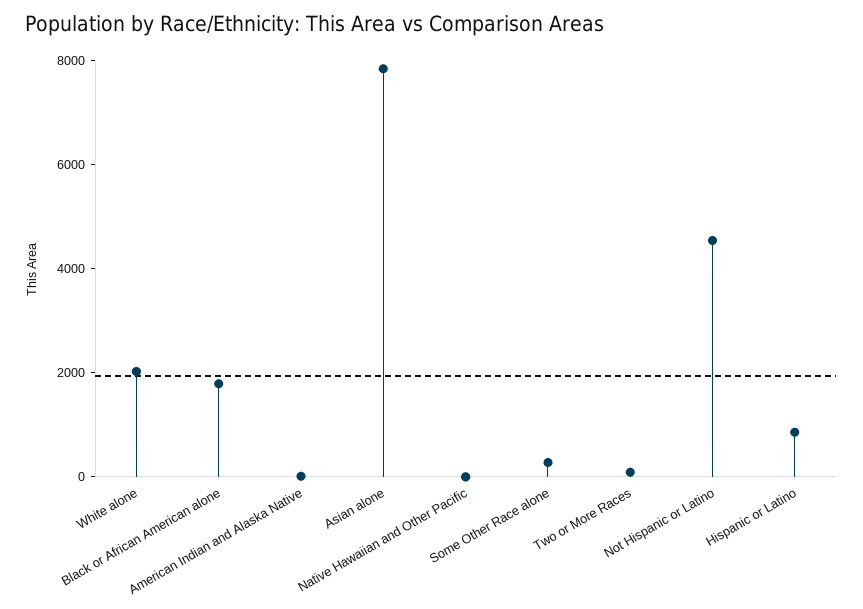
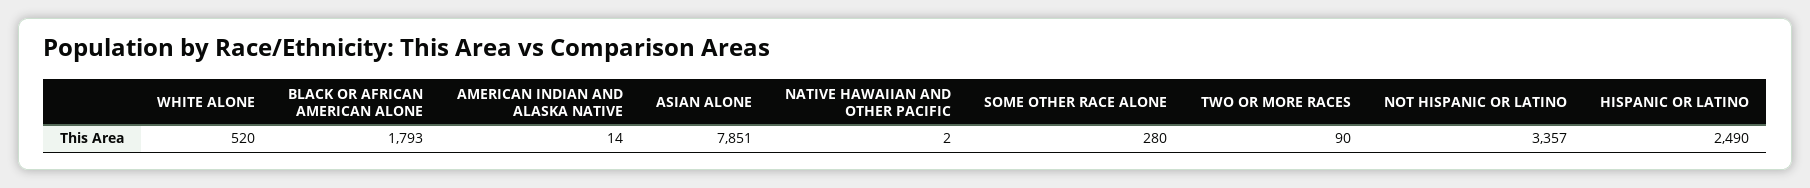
White alone: 2000 -> 520
Not Hispanic or Latino: 4500 -> 3357
Hispanic or Latino: 1000 -> 2490

